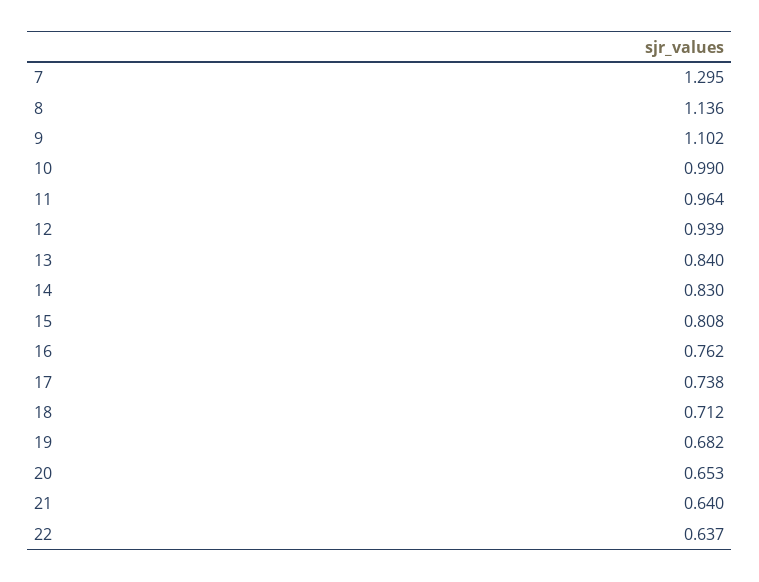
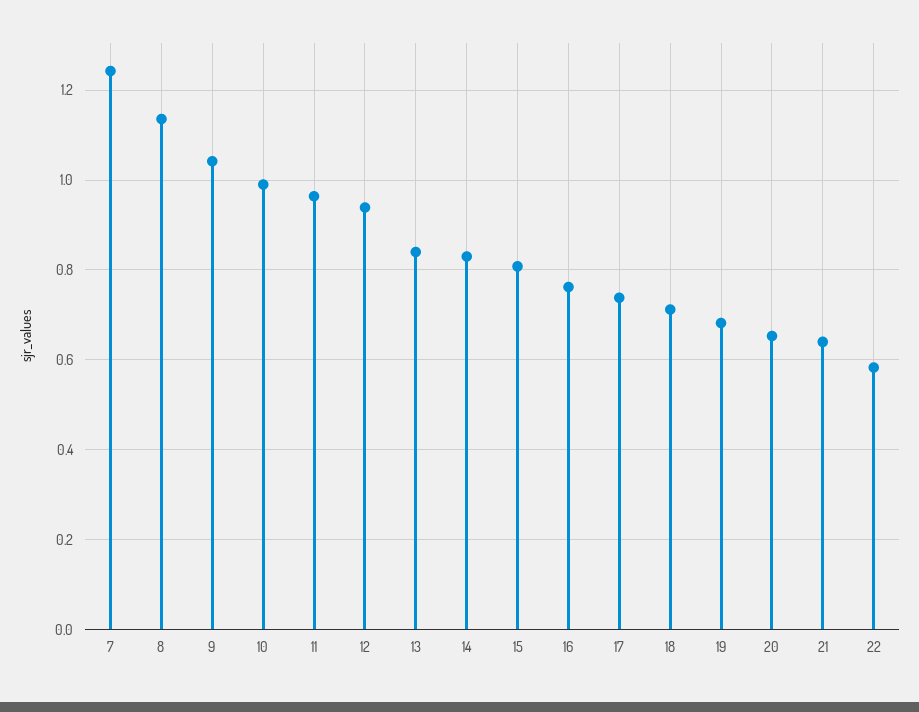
7: 1.295 -> 1.24
9: 1.102 -> 1.04
22: 0.637 -> 0.58

